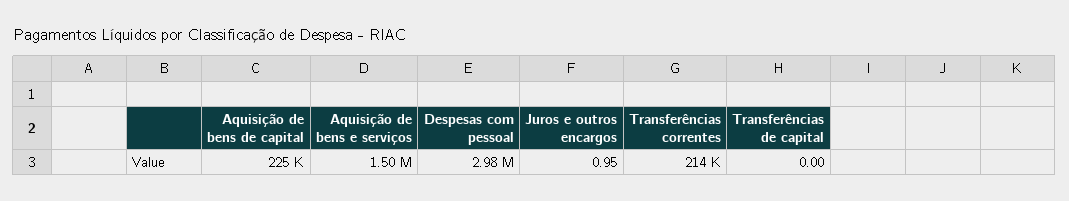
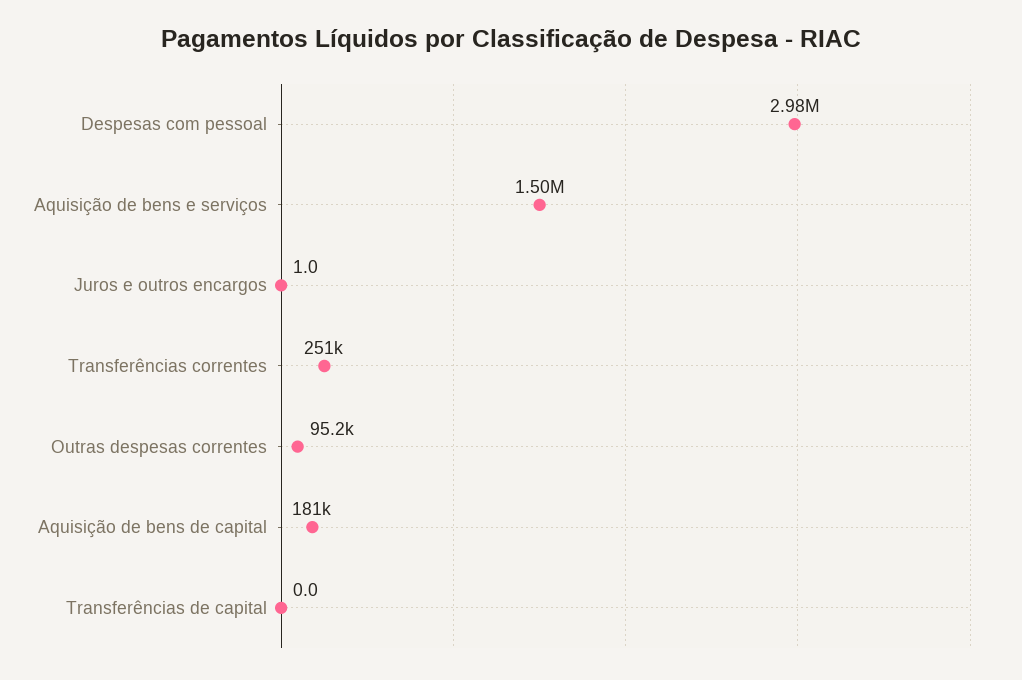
Aquisição de bens de capital: 225000 -> 181000
Transferências correntes: 214000 -> 251000
Outras despesas correntes: none -> 95200

